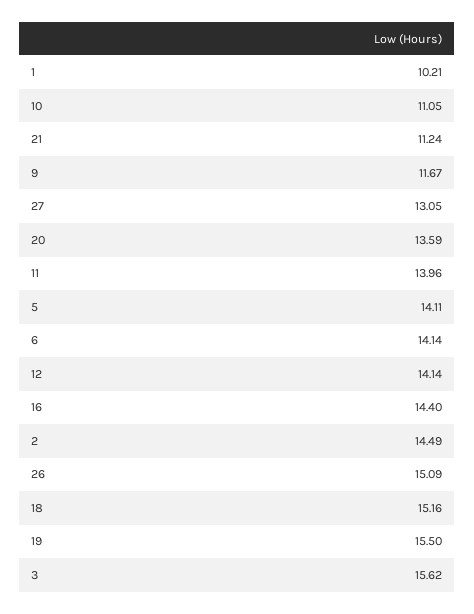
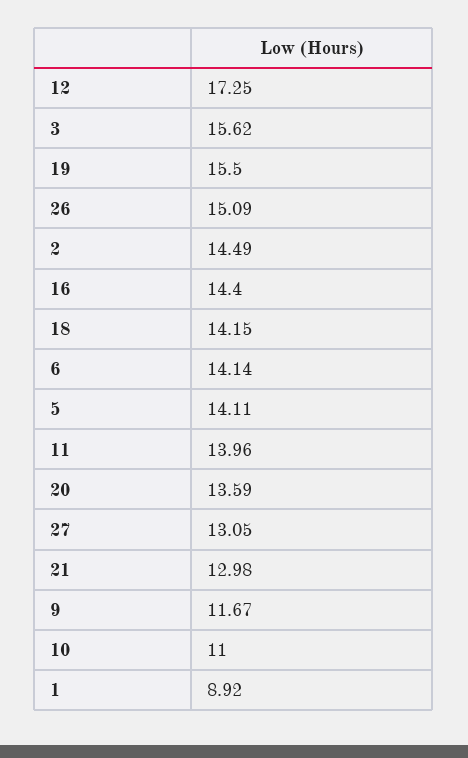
1: 10.21 -> 8.92
10: 11.05 -> 11
21: 11.24 -> 12.98
12: 14.14 -> 17.25
18: 15.16 -> 14.15

